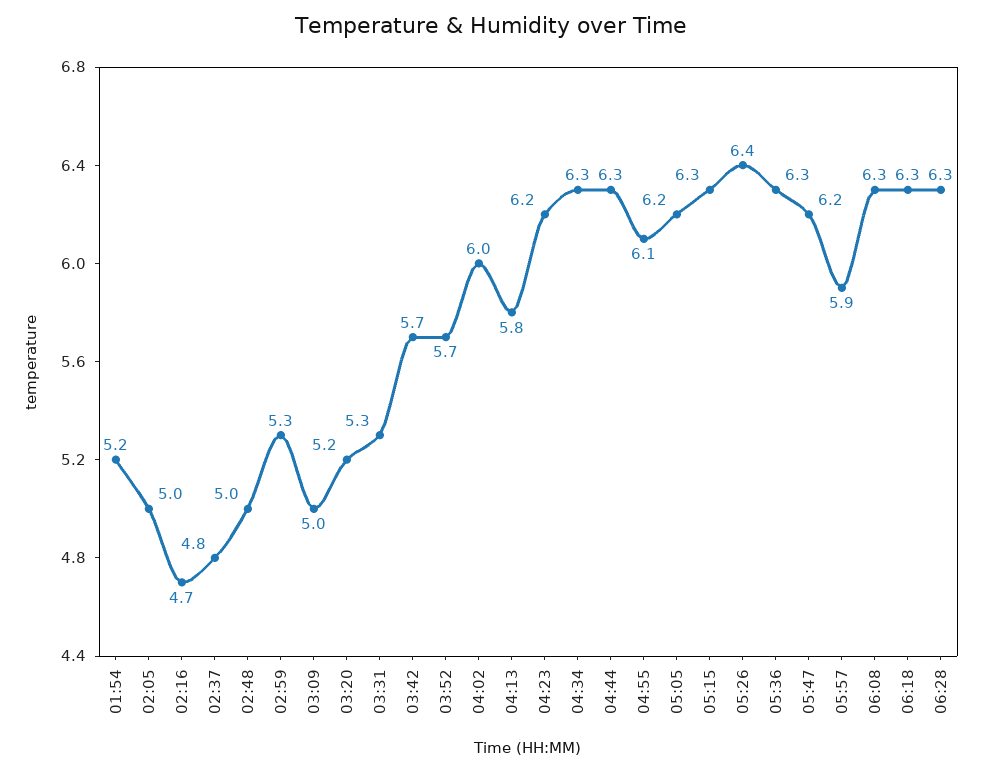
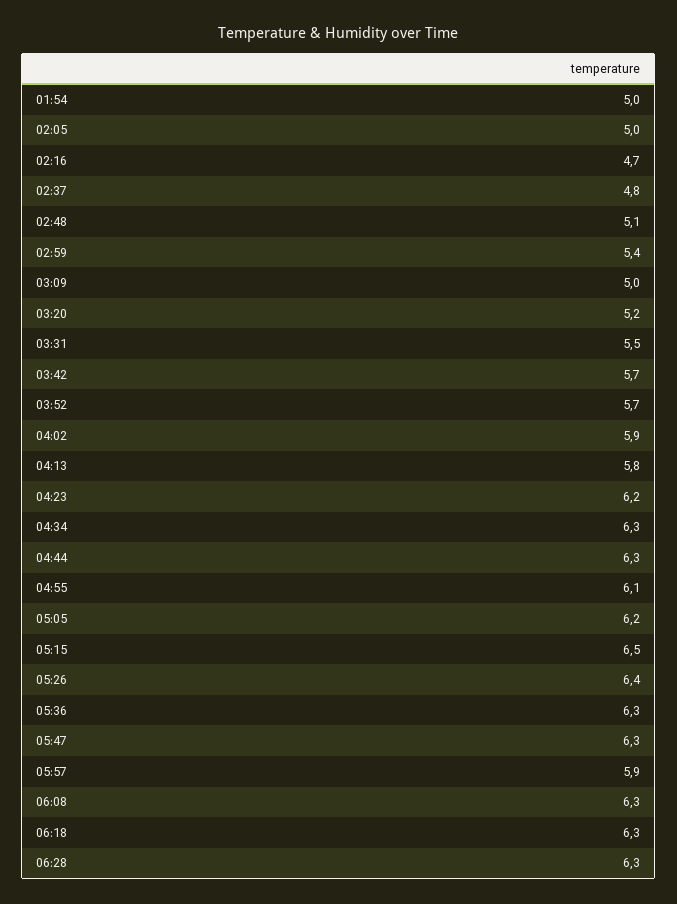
01:54: 5.2 -> 5
02:48: 5 -> 5.1
02:59: 5.3 -> 5.4
03:31: 5.3 -> 5.5
04:02: 6 -> 5.9
05:15: 6.3 -> 6.5
05:47: 6.2 -> 6.3

